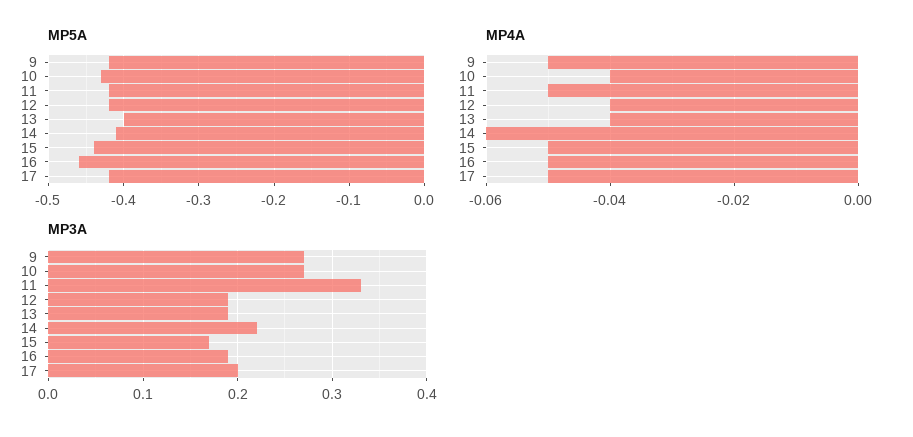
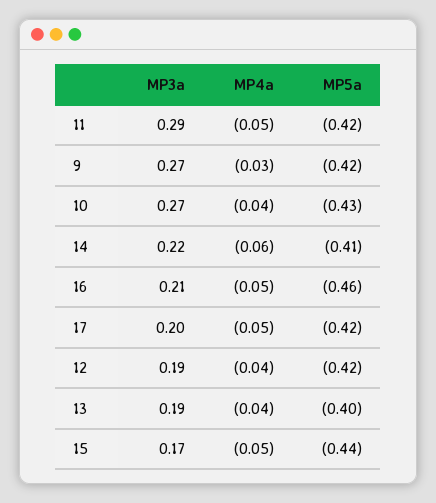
MP4A, 9: -0.05 -> -0.03
MP3A, 11: 0.33 -> 0.29
MP3A, 16: 0.19 -> 0.21

